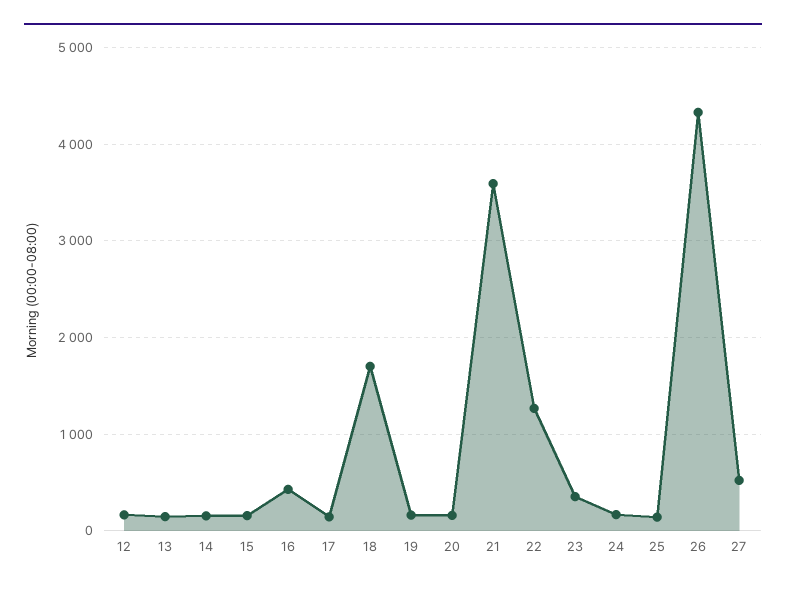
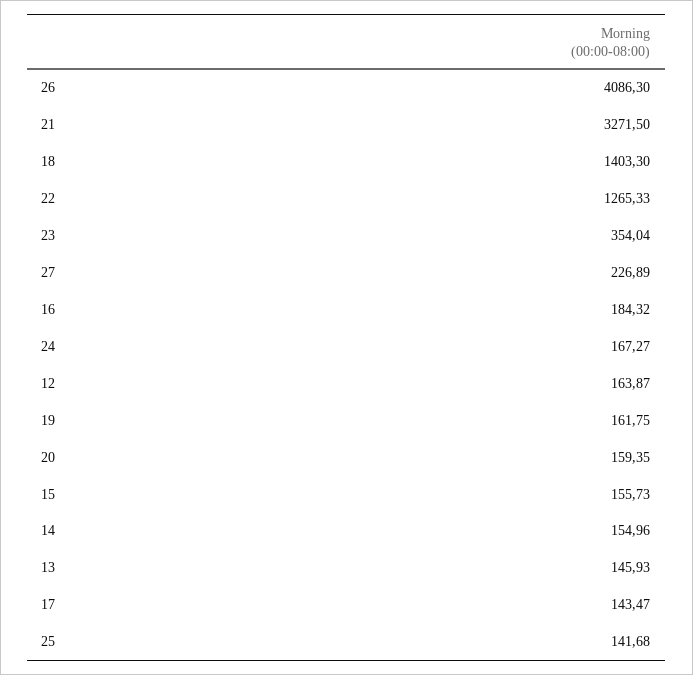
16: 400 -> 184.32
18: 1700 -> 1403.3
21: 3600 -> 3271.5
26: 4300 -> 4086.3
27: 500 -> 226.89

